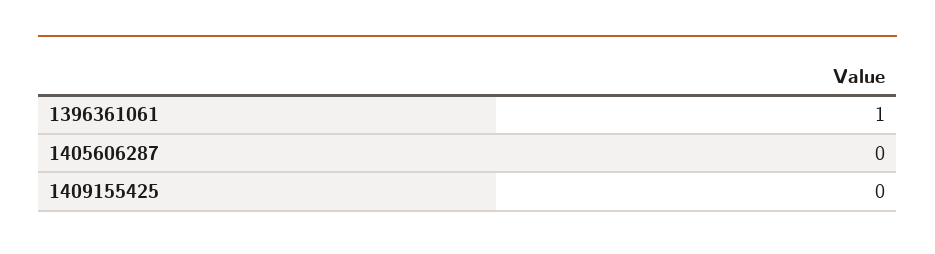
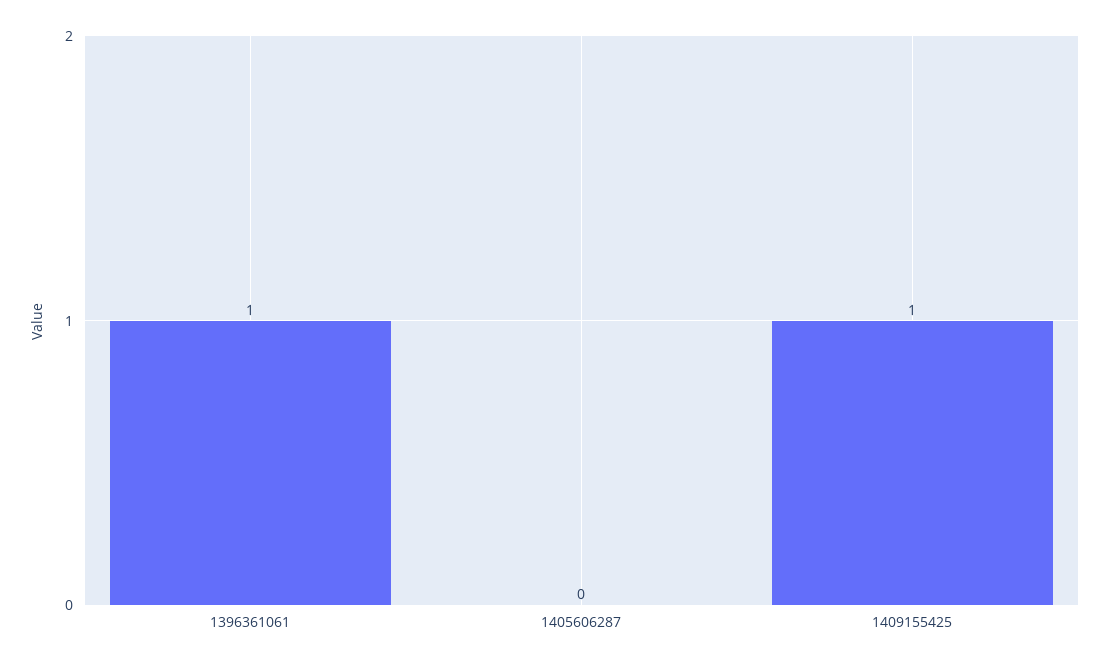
1409155425: 0 -> 1

